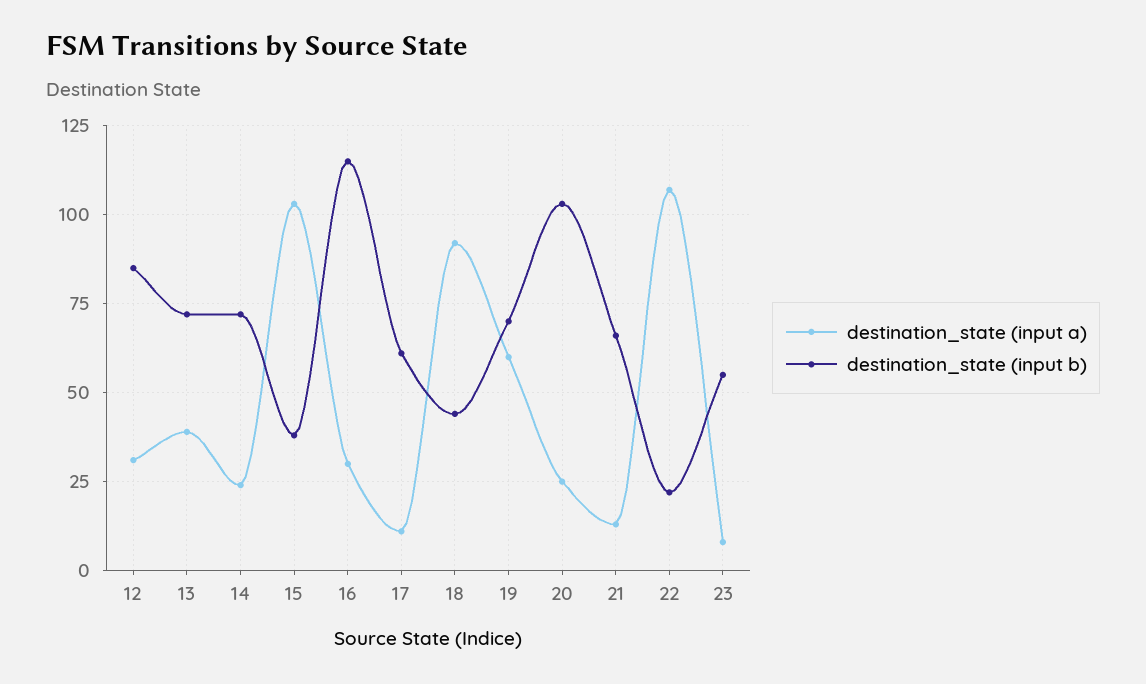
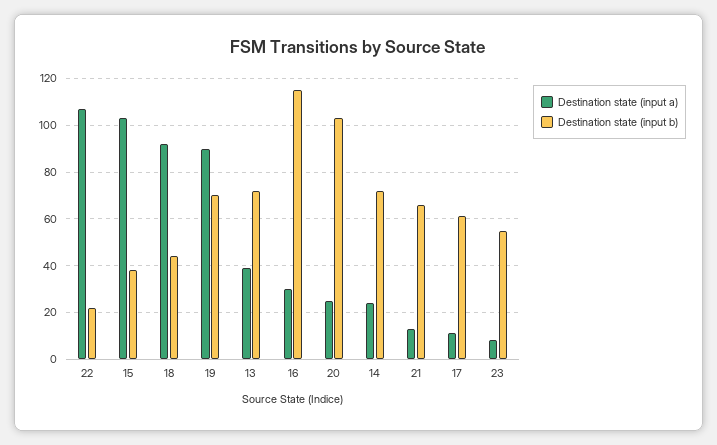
destination_state (input a), 12: 30 -> none
destination_state (input b), 12: 85 -> none
destination_state (input a), 19: 60 -> 90

